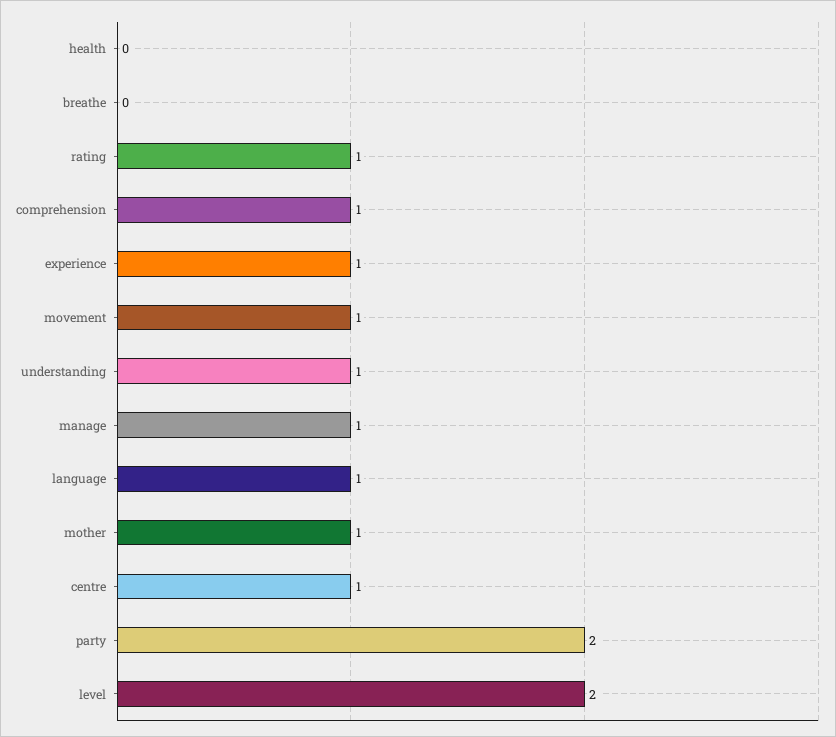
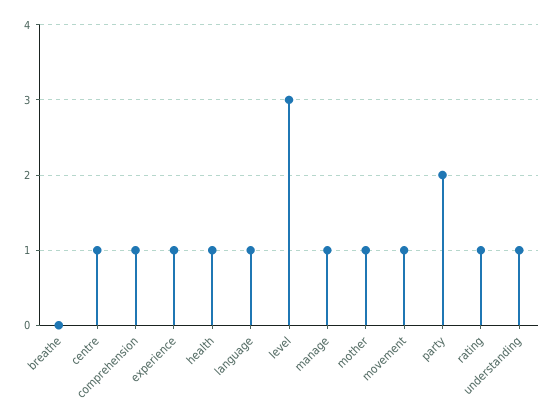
health: 0 -> 1
level: 2 -> 3

